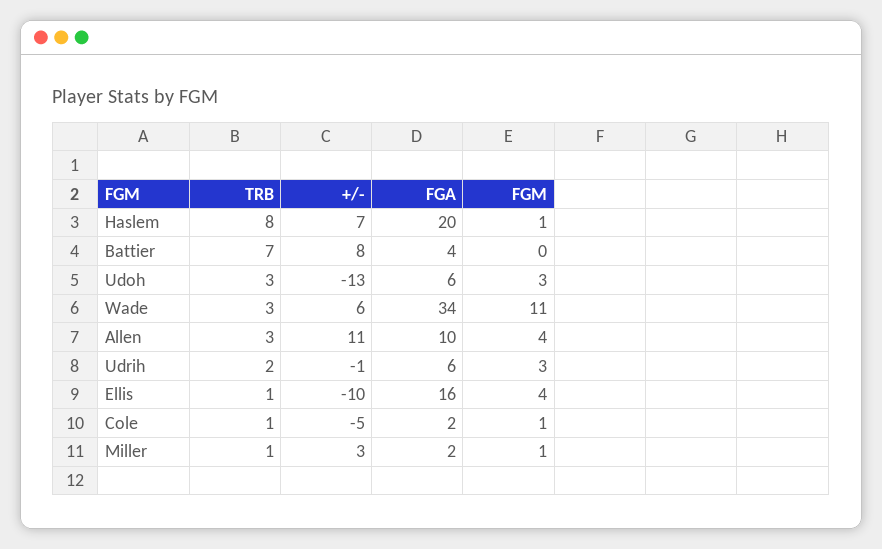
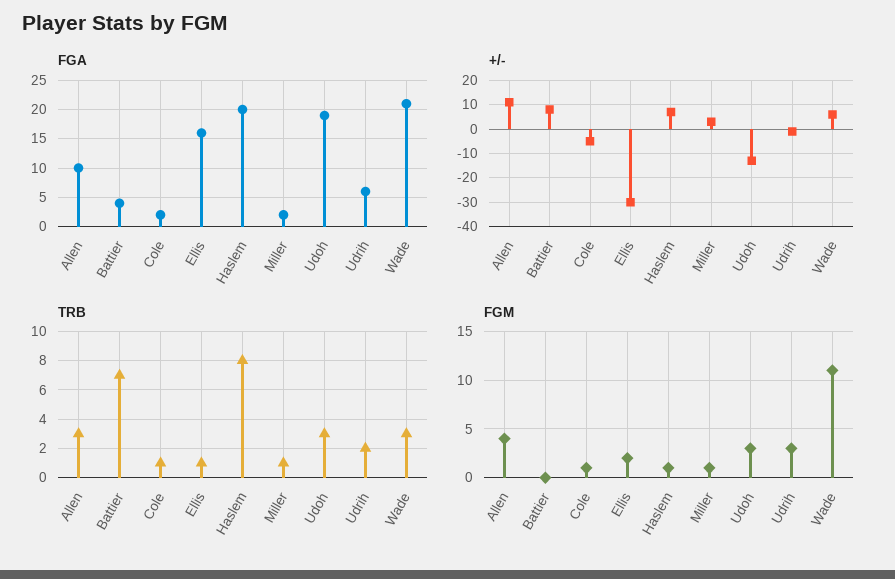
FGA, Udoh: 6 -> 20
FGA, Wade: 34 -> 20
+/-, Ellis: -10 -> -30
FGM, Ellis: 4 -> 2

